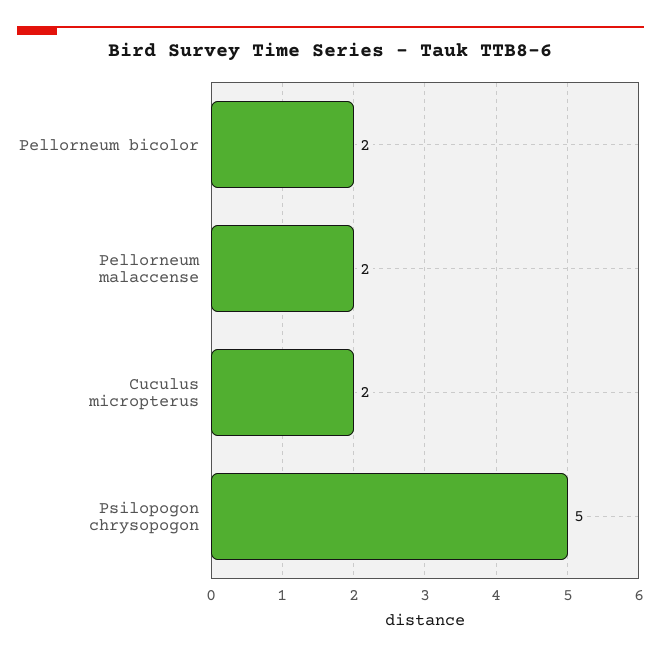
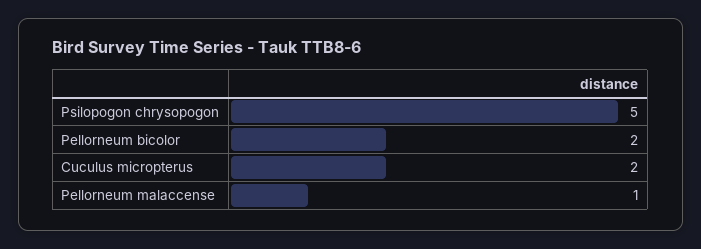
Pellorneum malaccense: 2 -> 1

